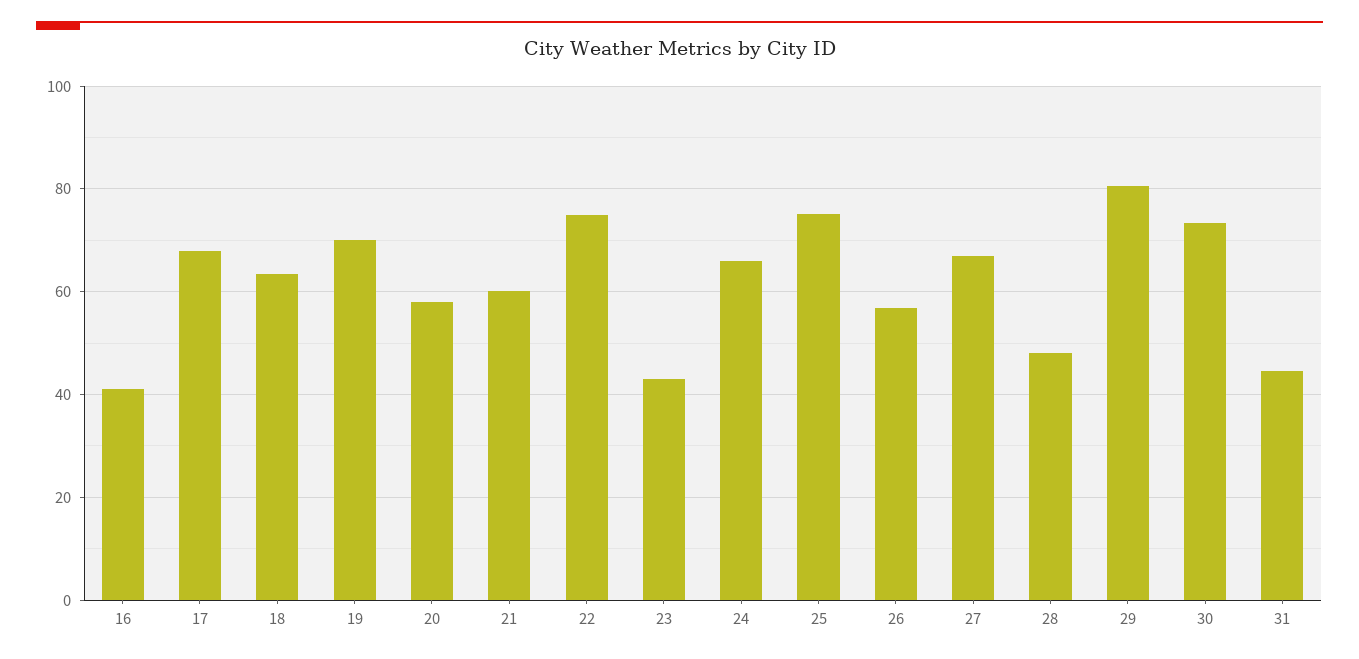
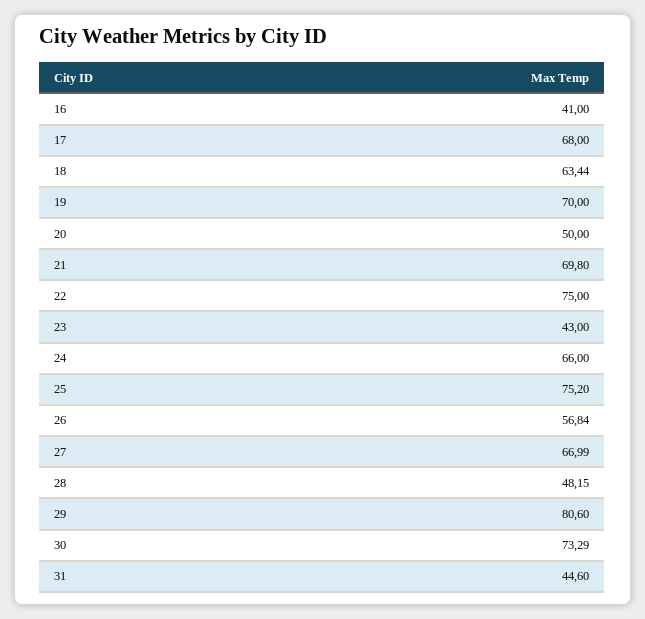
20: 58 -> 50
21: 60 -> 69.8

